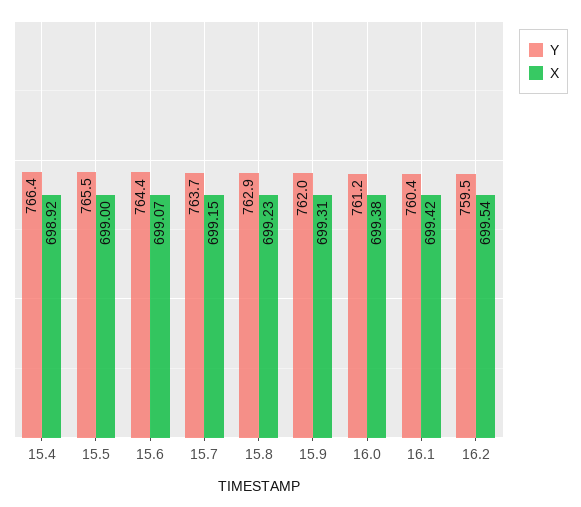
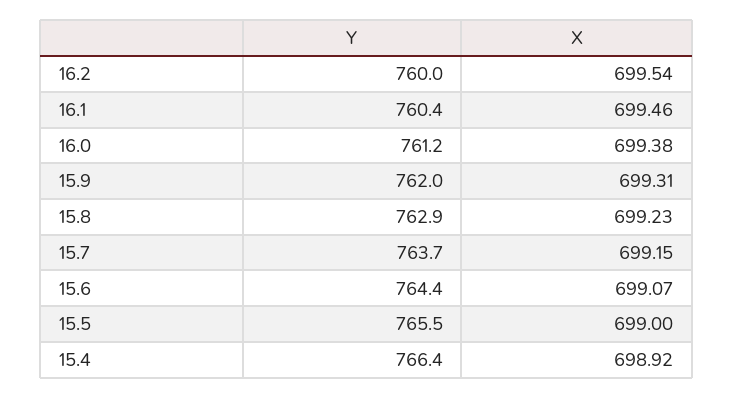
X, 16.1: 699.42 -> 699.46
Y, 16.2: 759.5 -> 760

